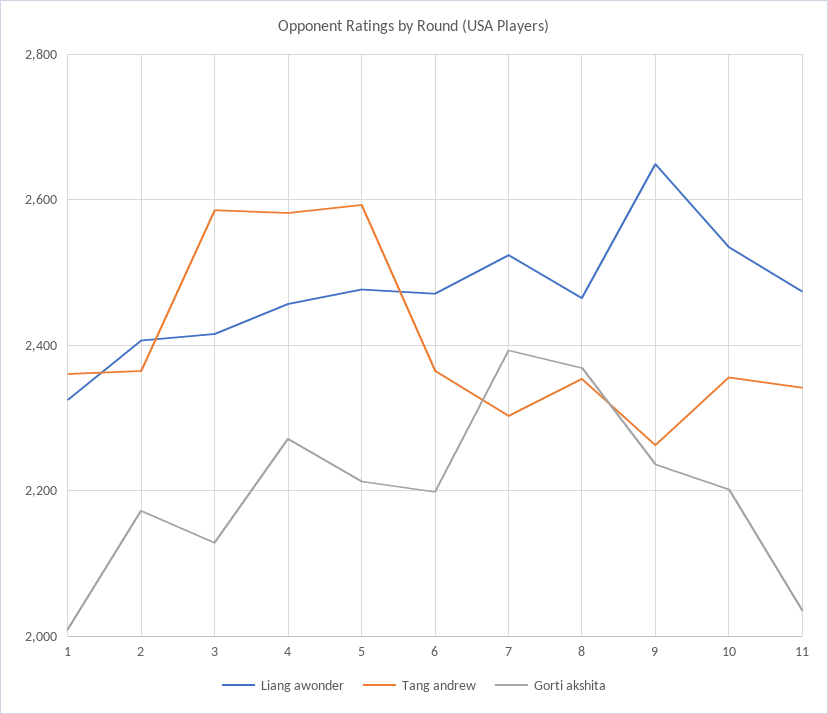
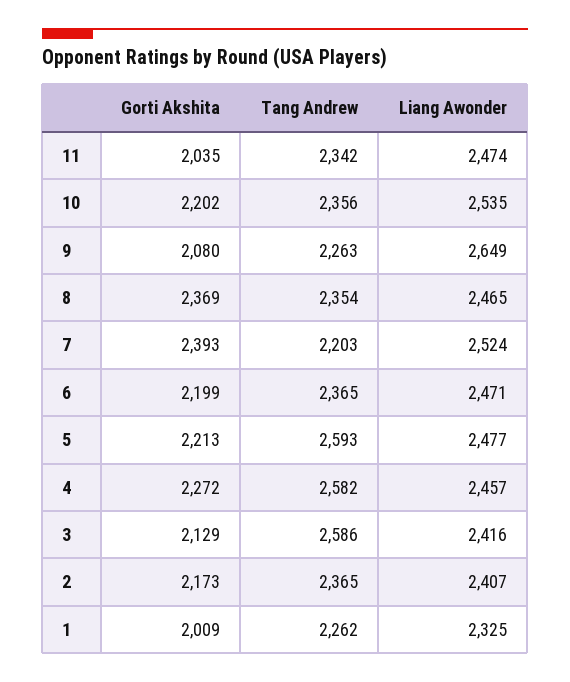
Tang andrew, 1: 2360 -> 2262
Tang andrew, 7: 2300 -> 2203
Gorti akshita, 9: 2240 -> 2080

